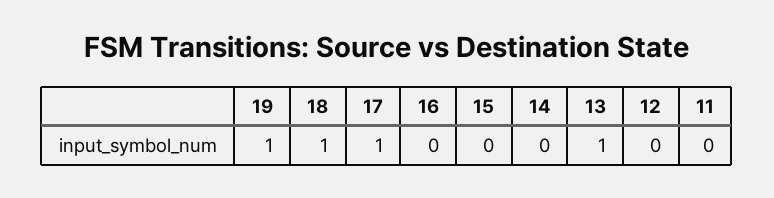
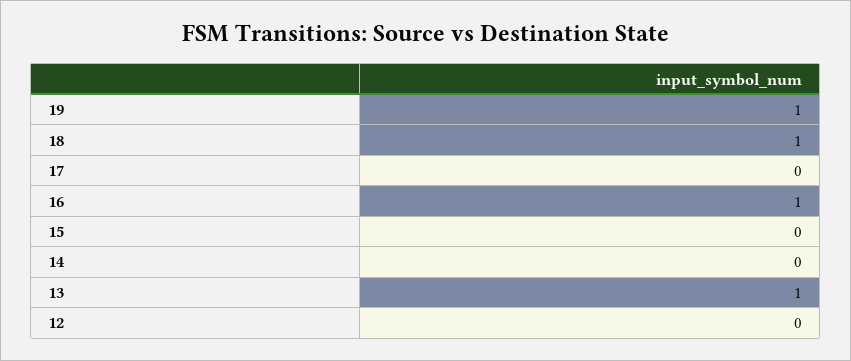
17: 1 -> 0
16: 0 -> 1
11: 0 -> none

